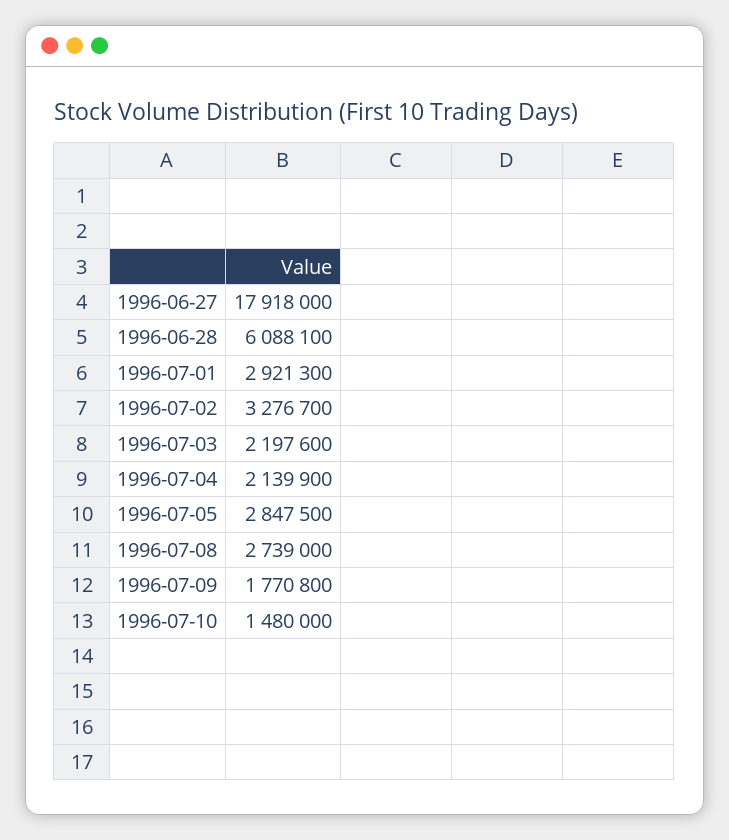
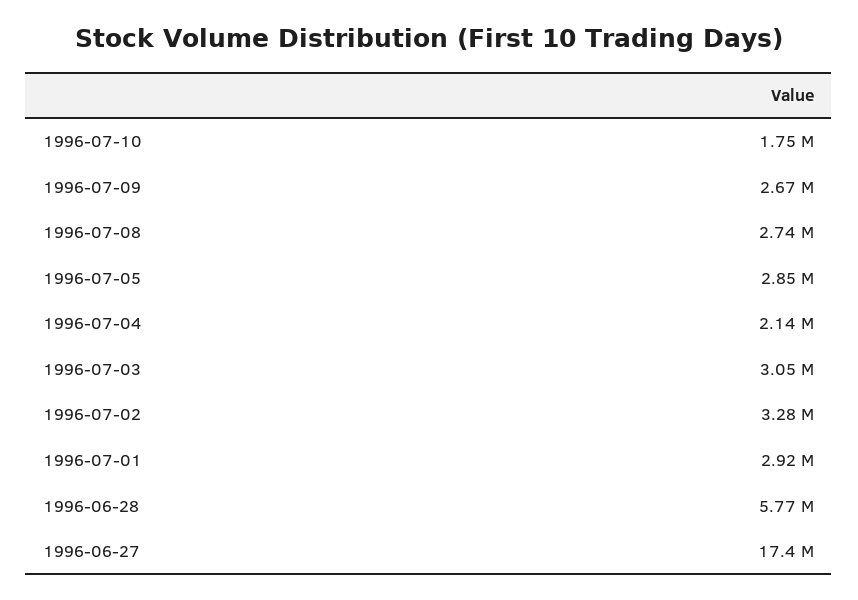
1996-06-27: 17918000 -> 17400000
1996-06-28: 6088100 -> 5770000
1996-07-03: 2197600 -> 3050000
1996-07-09: 1770800 -> 2670000
1996-07-10: 1480000 -> 1750000

